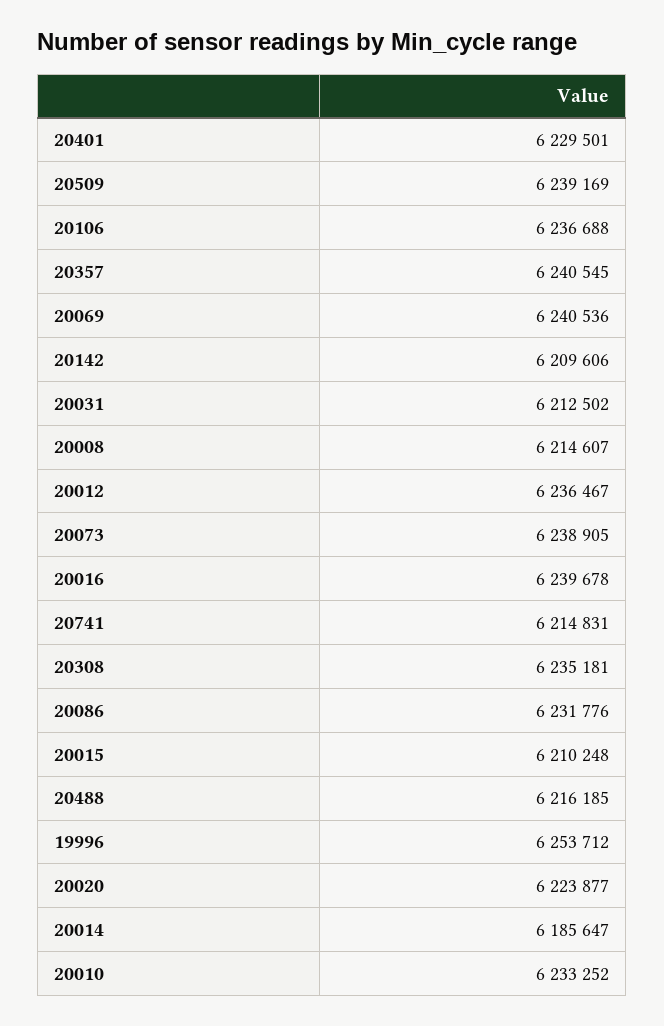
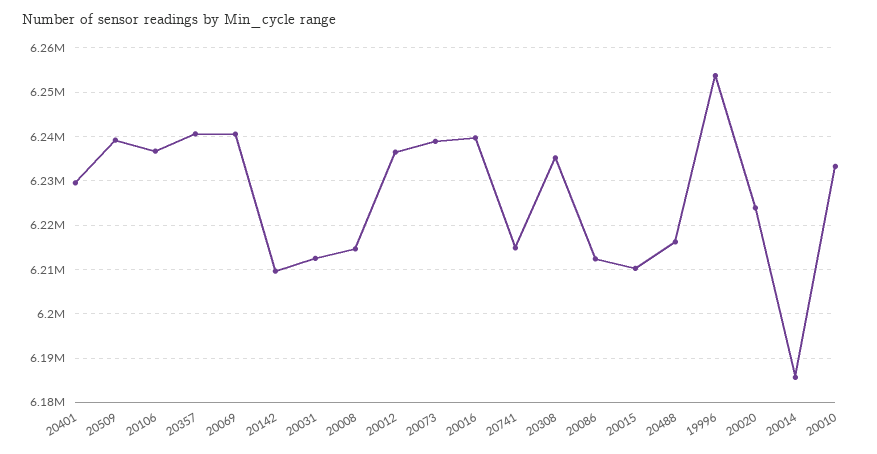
20086: 6231776 -> 6212000

